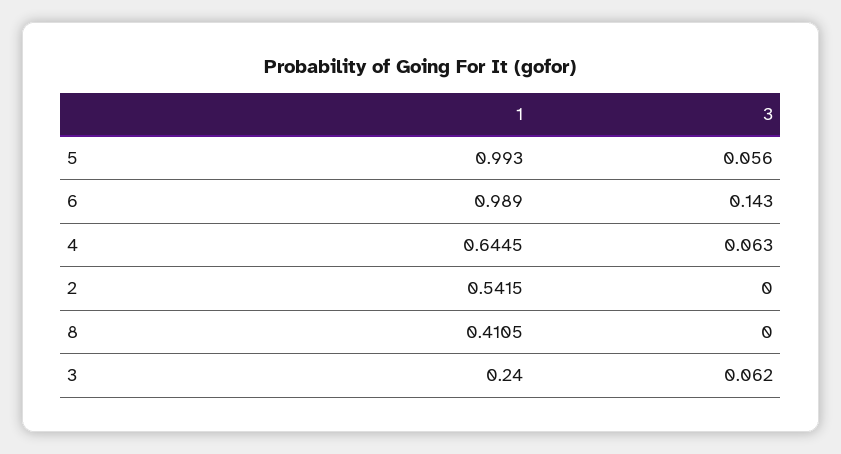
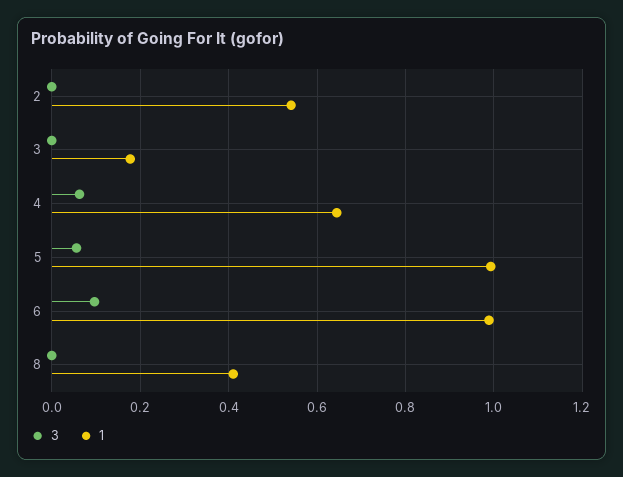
3, 6: 0.143 -> 0.1
1, 3: 0.24 -> 0.18
3, 3: 0.062 -> 0

